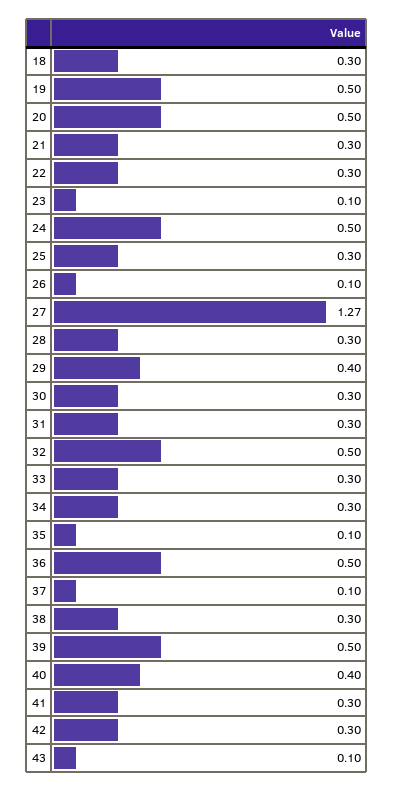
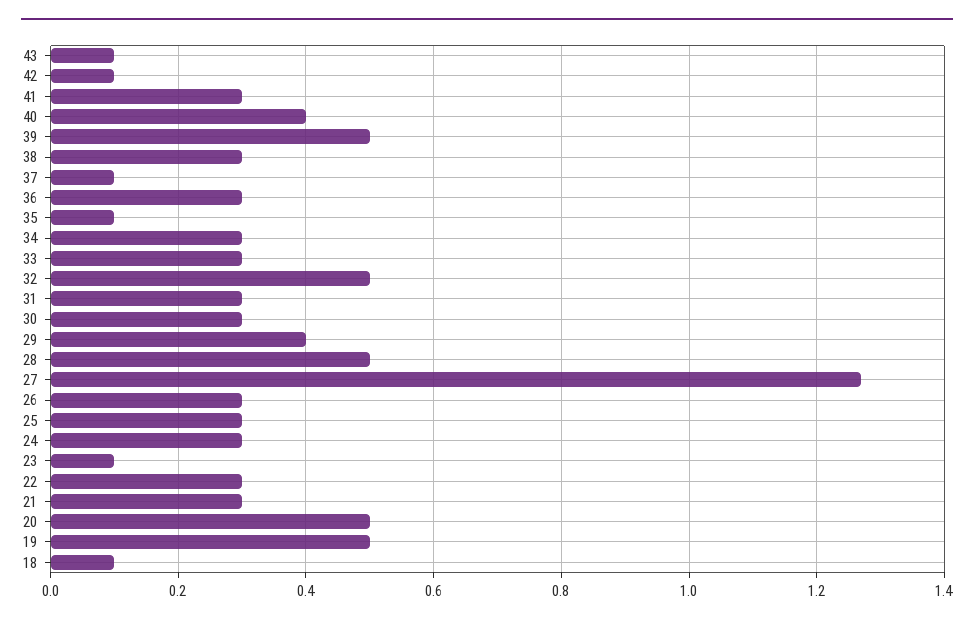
18: 0.3 -> 0.1
24: 0.5 -> 0.3
26: 0.1 -> 0.3
28: 0.3 -> 0.5
36: 0.5 -> 0.3
42: 0.3 -> 0.1

